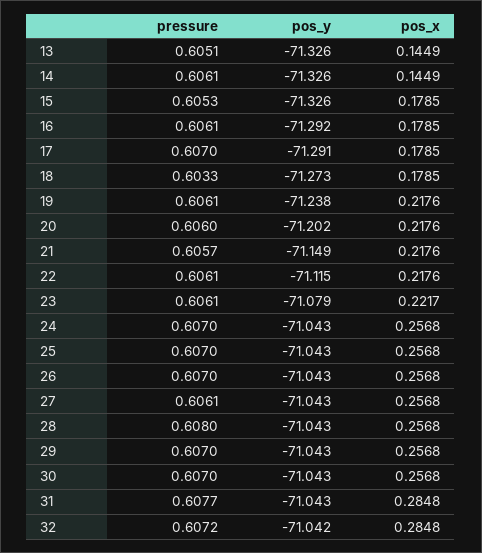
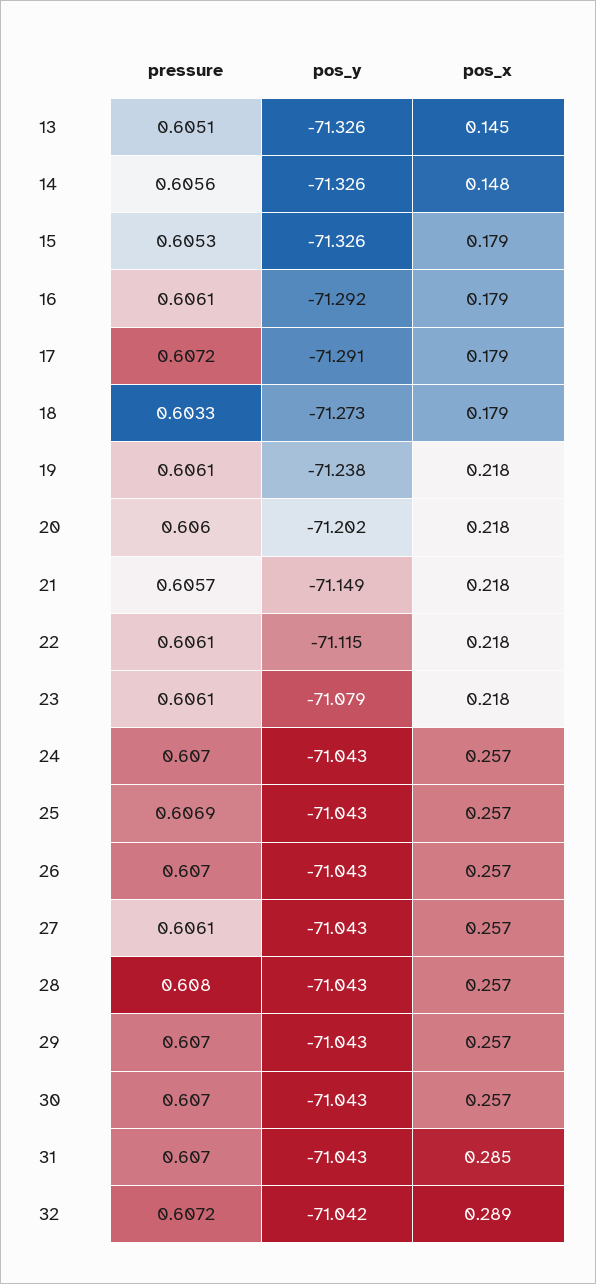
pressure, 14: 0.6061 -> 0.6056
pos_x, 14: 0.1449 -> 0.148
pressure, 17: 0.607 -> 0.6072
pos_x, 23: 0.2217 -> 0.218
pressure, 25: 0.607 -> 0.6069
pressure, 31: 0.6077 -> 0.607
pos_x, 32: 0.2848 -> 0.289

